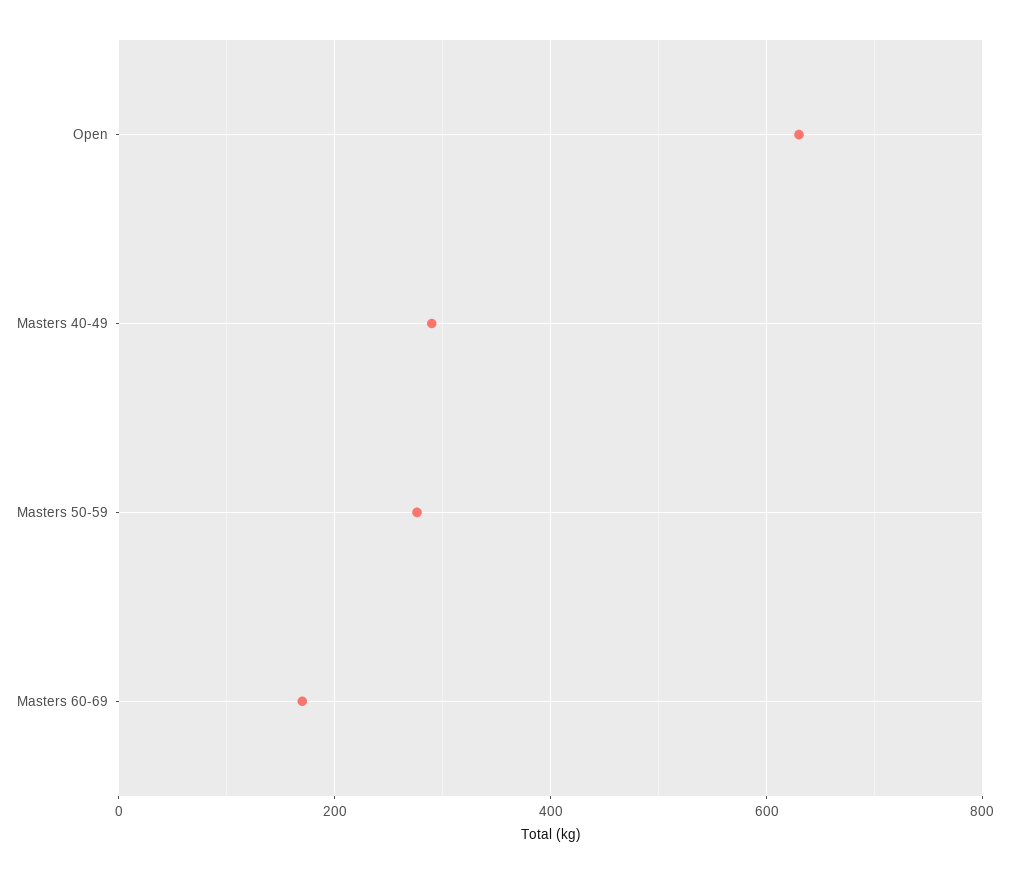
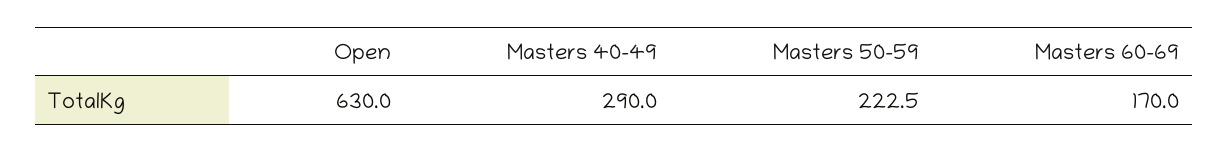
Masters 50-59: 280 -> 222.5

